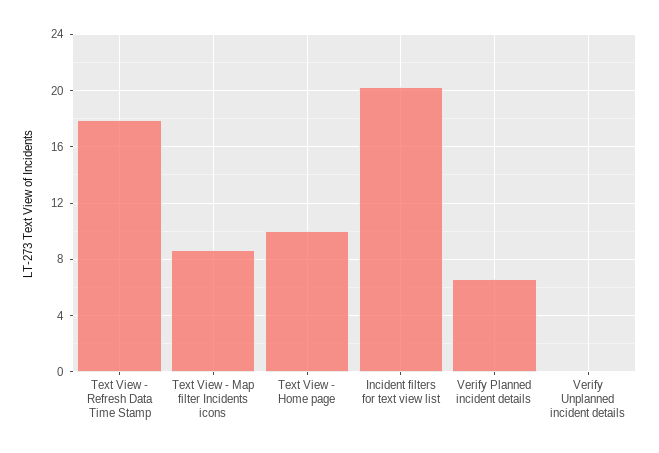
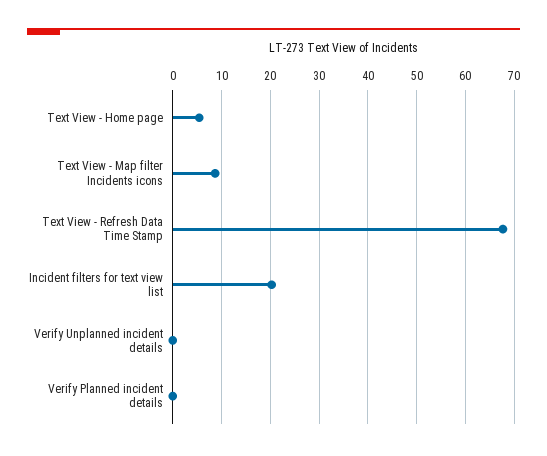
Text View - Refresh Data Time Stamp: 18 -> 68
Text View - Home page: 10 -> 6
Verify Planned incident details: 6.5 -> 0

